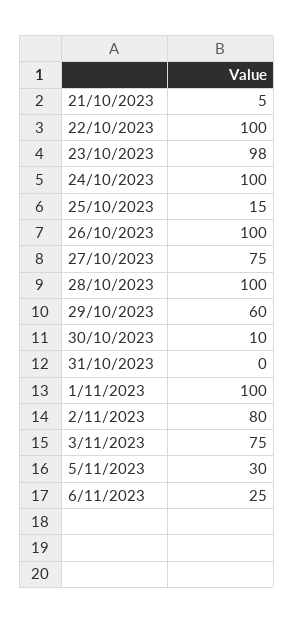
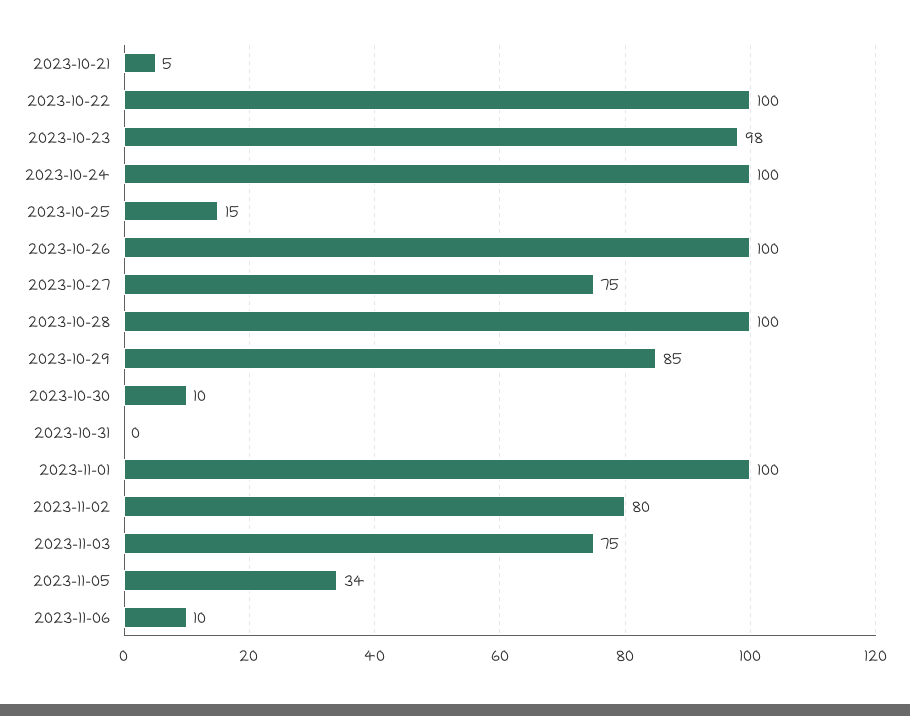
29/10/2023: 60 -> 85
5/11/2023: 30 -> 34
6/11/2023: 25 -> 10

